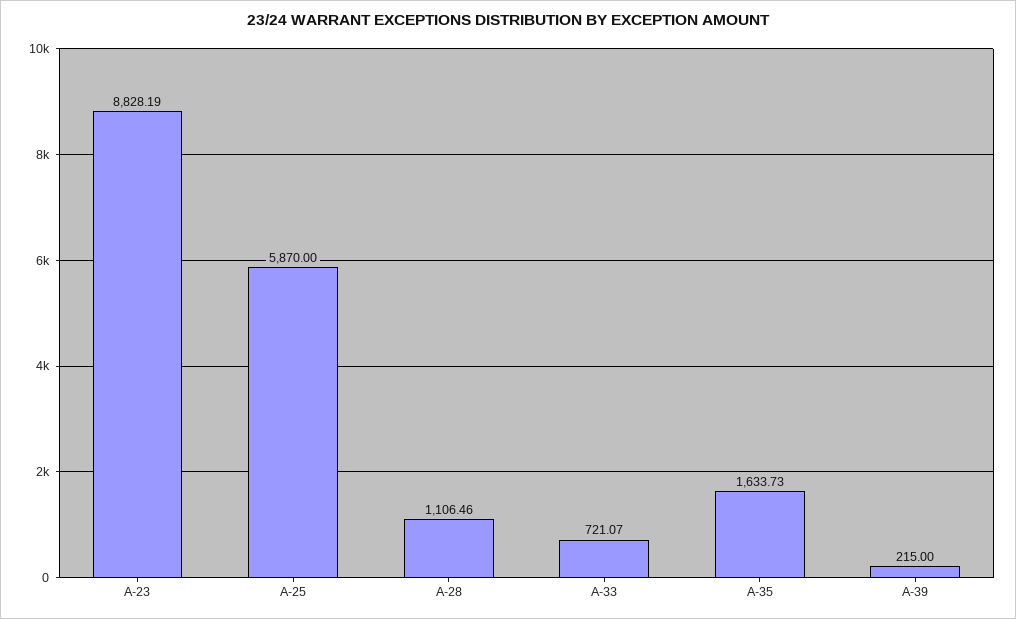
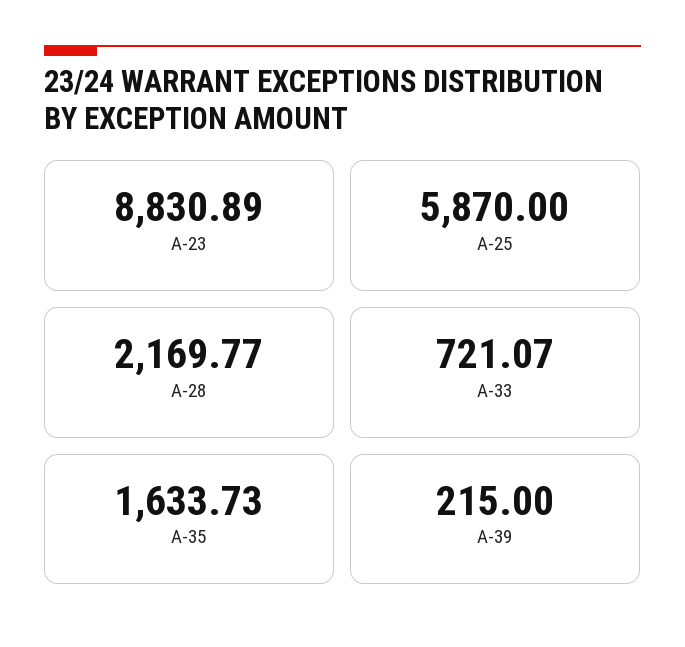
A-23: 8828.19 -> 8830.89
A-28: 1106.46 -> 2169.77

